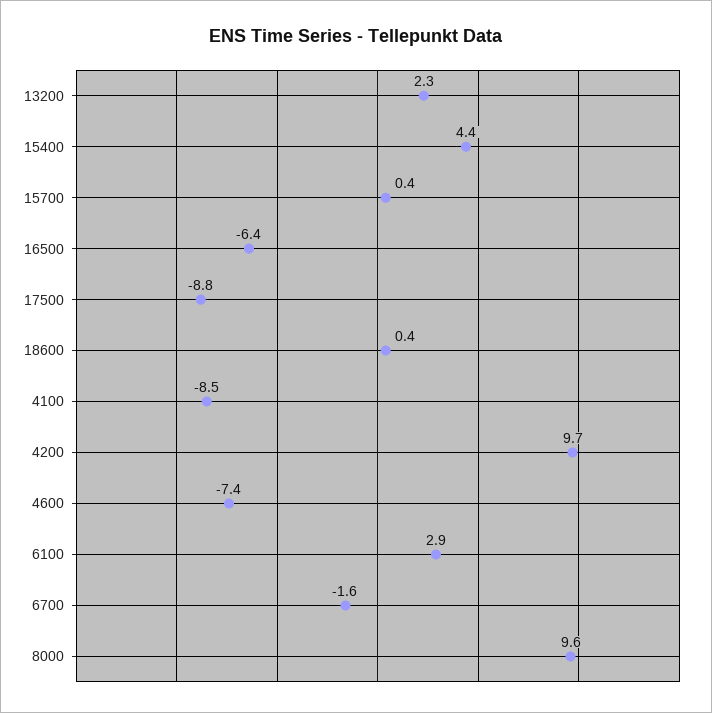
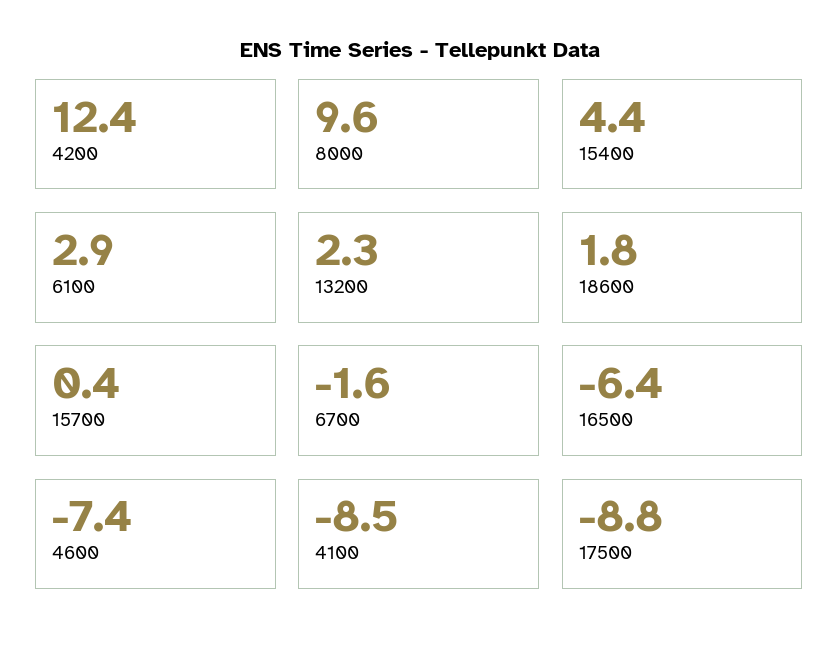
18600: 0.4 -> 1.8
4200: 9.7 -> 12.4

